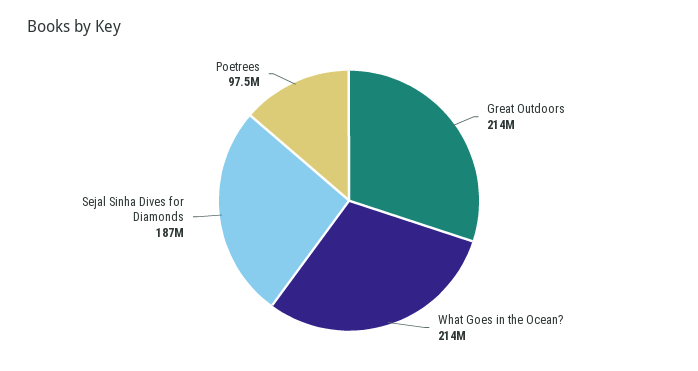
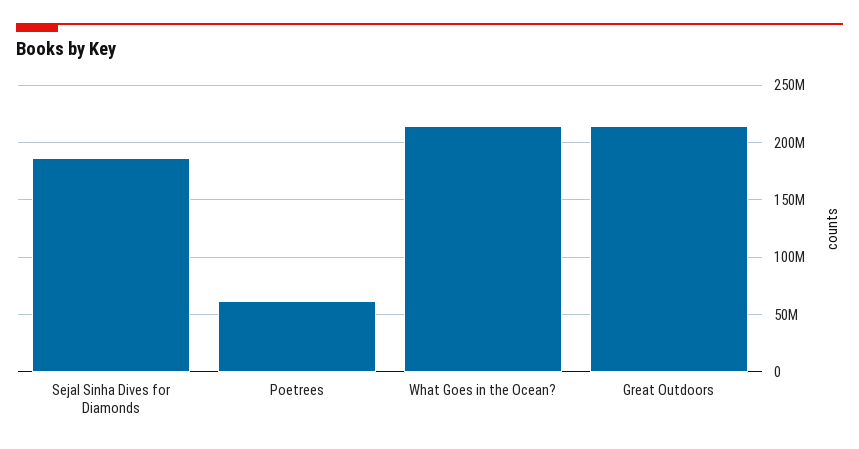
Poetrees: 97500000 -> 60000000

